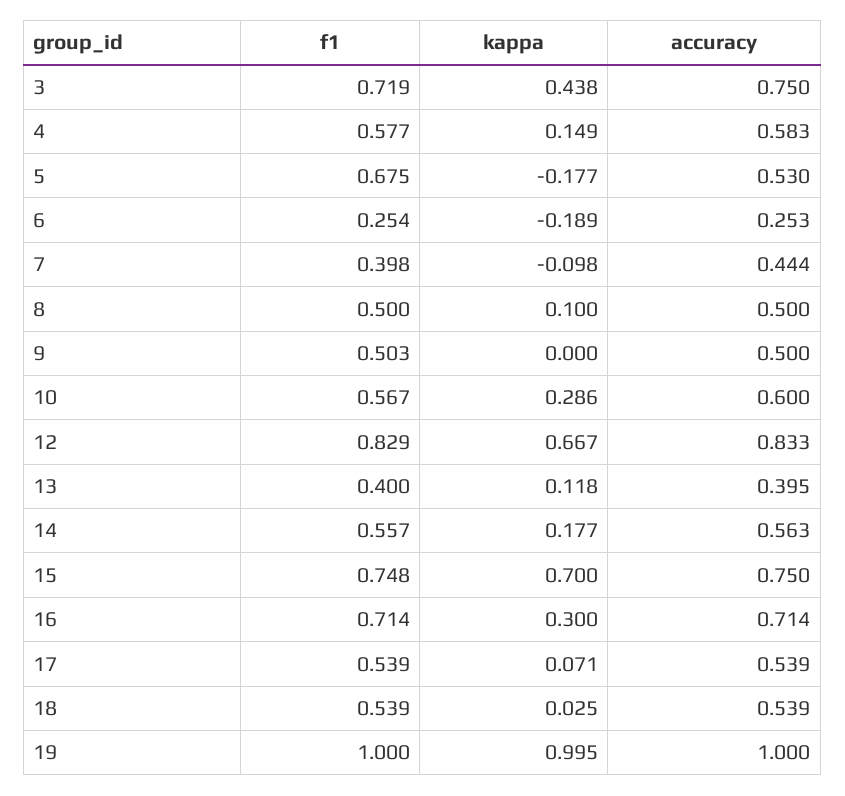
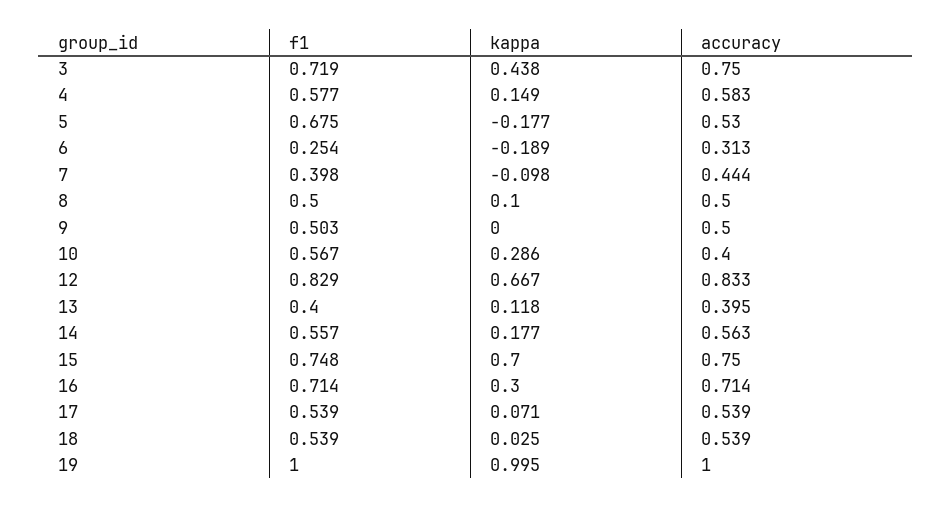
accuracy, 6: 0.253 -> 0.313
accuracy, 10: 0.6 -> 0.4

